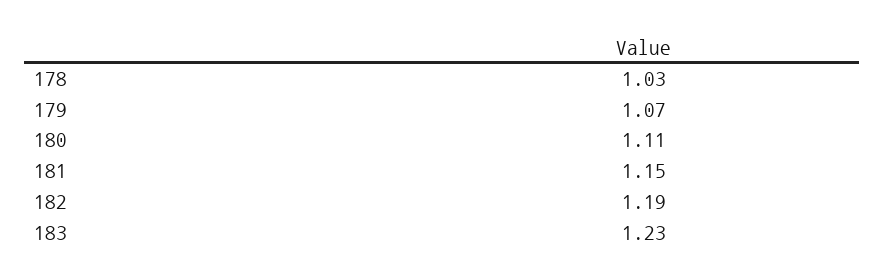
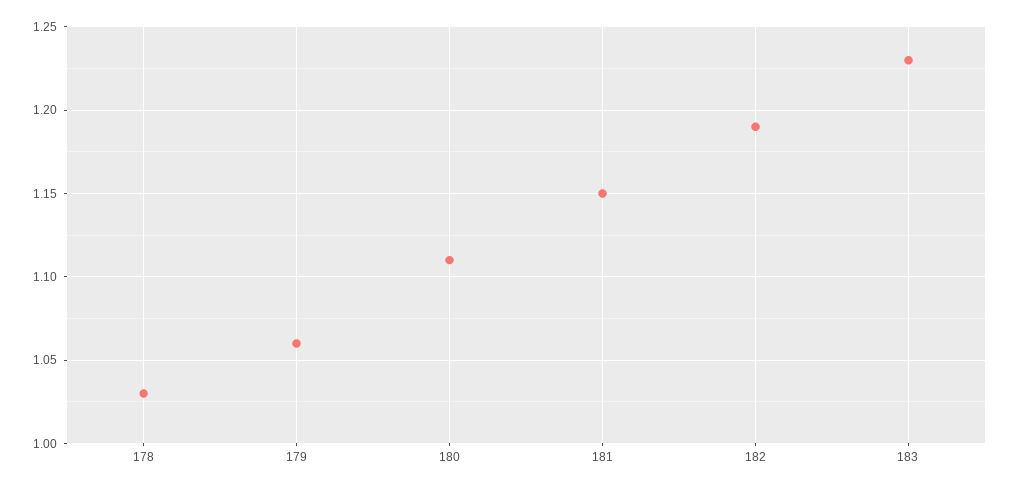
179: 1.07 -> 1.06

